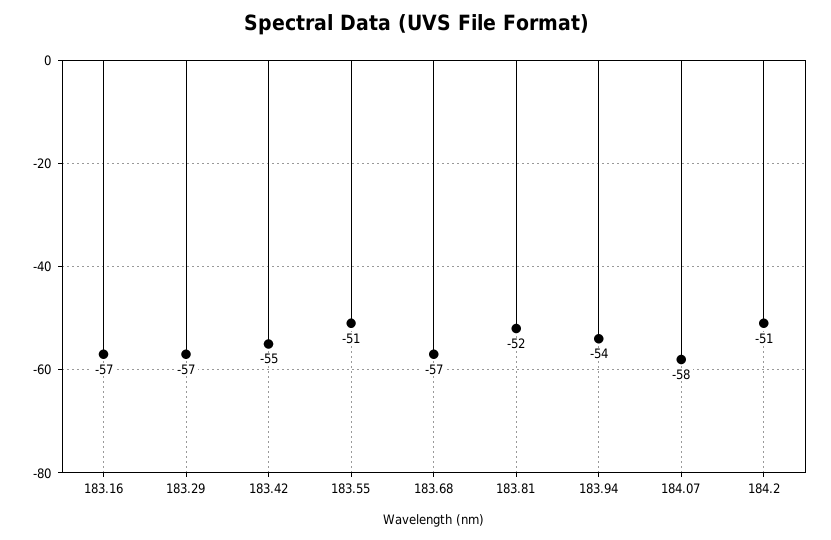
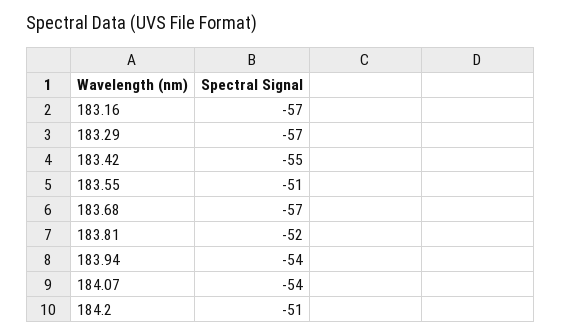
184.07: -58 -> -54

